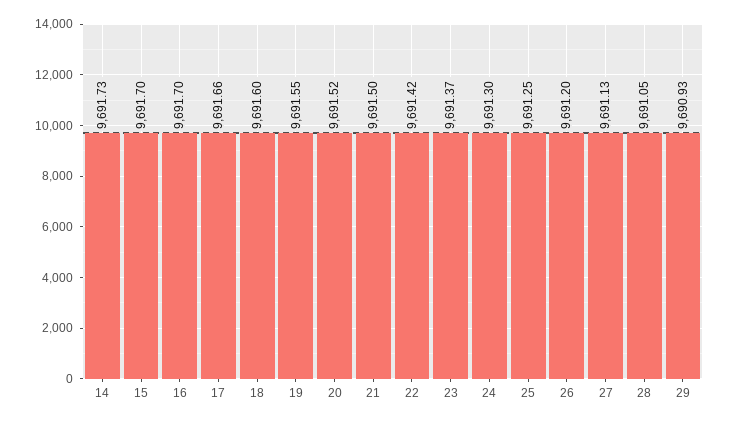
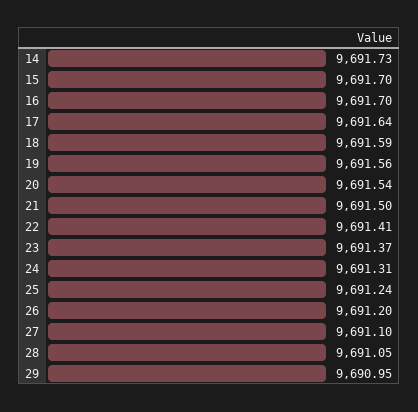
17: 9691.66 -> 9691.64
18: 9691.6 -> 9691.59
19: 9691.55 -> 9691.56
20: 9691.52 -> 9691.54
22: 9691.42 -> 9691.41
24: 9691.3 -> 9691.31
25: 9691.25 -> 9691.24
27: 9691.13 -> 9691.1
29: 9690.93 -> 9690.95

